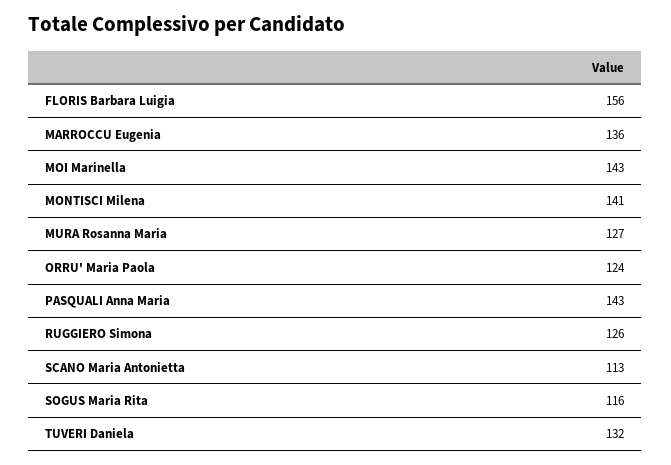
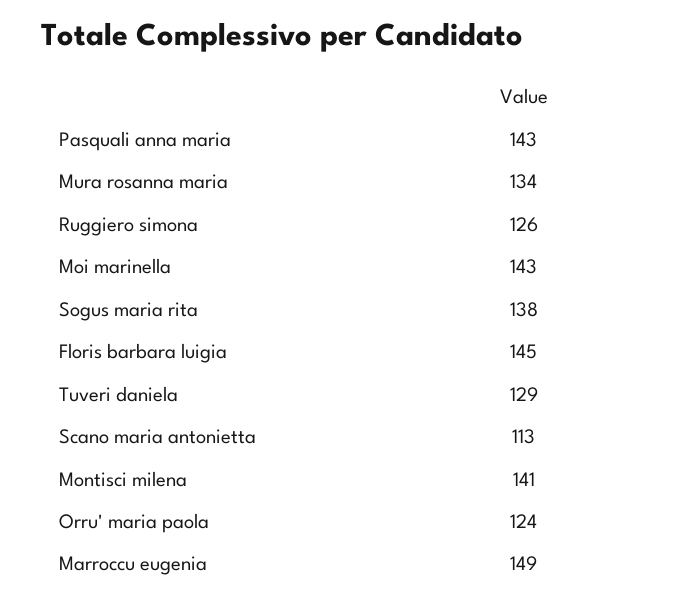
FLORIS Barbara Luigia: 156 -> 145
MARROCCU Eugenia: 136 -> 149
MURA Rosanna Maria: 127 -> 134
SOGUS Maria Rita: 116 -> 138
TUVERI Daniela: 132 -> 129

